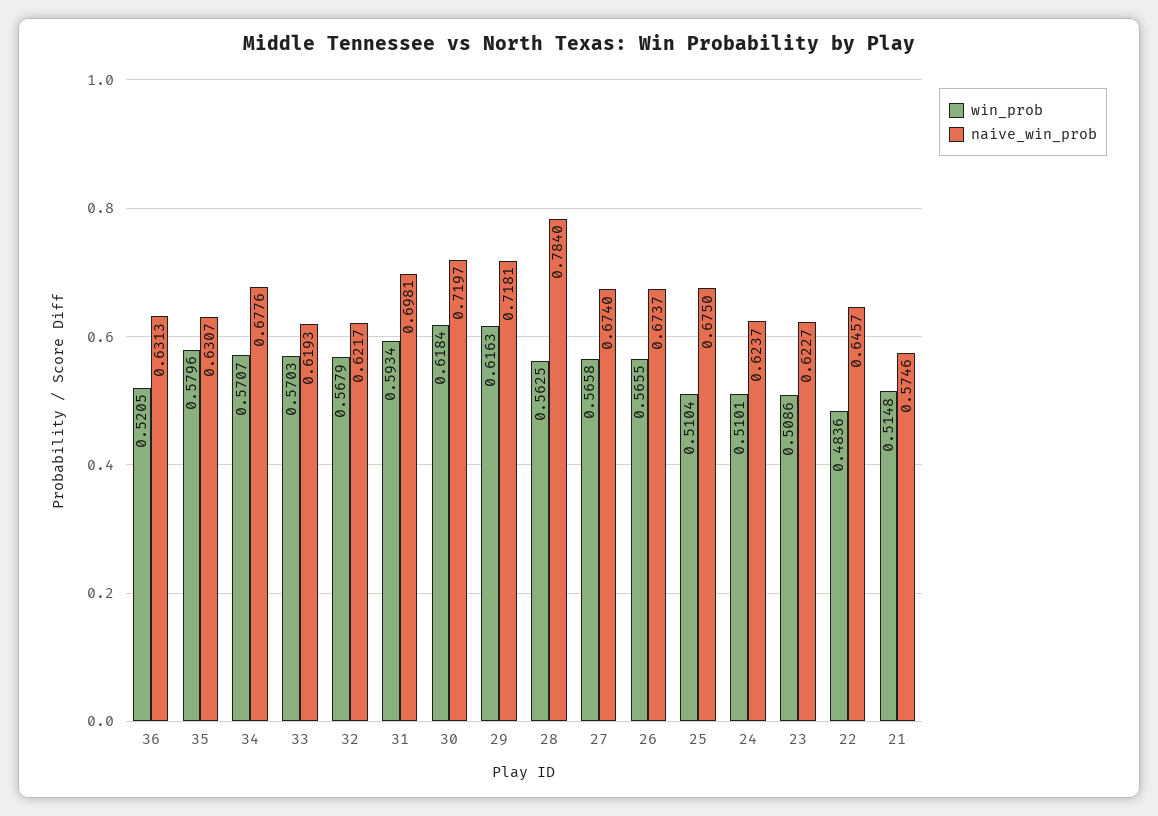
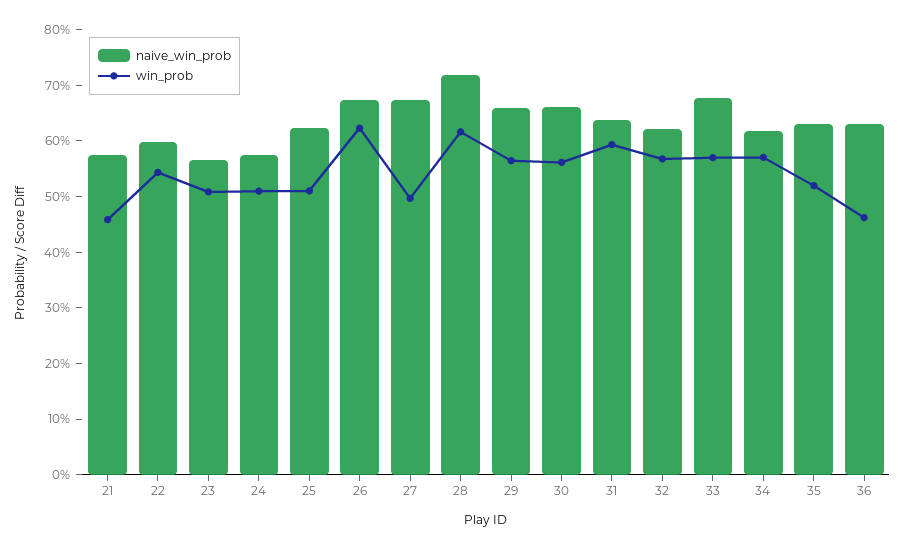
win_prob, 36: 0.5205 -> 0.46
win_prob, 35: 0.5796 -> 0.52
naive_win_prob, 34: 0.6776 -> 0.62
naive_win_prob, 33: 0.6193 -> 0.68
naive_win_prob, 31: 0.6981 -> 0.64
win_prob, 30: 0.6184 -> 0.56
naive_win_prob, 30: 0.7197 -> 0.66
win_prob, 29: 0.6163 -> 0.56
naive_win_prob, 29: 0.7181 -> 0.66
win_prob, 28: 0.5625 -> 0.62
naive_win_prob, 28: 0.784 -> 0.72
win_prob, 27: 0.5658 -> 0.5
win_prob, 26: 0.5655 -> 0.62
naive_win_prob, 25: 0.675 -> 0.62
naive_win_prob, 24: 0.6237 -> 0.58
naive_win_prob, 23: 0.6227 -> 0.56
win_prob, 22: 0.4836 -> 0.54
naive_win_prob, 22: 0.6457 -> 0.6
win_prob, 21: 0.5148 -> 0.46

